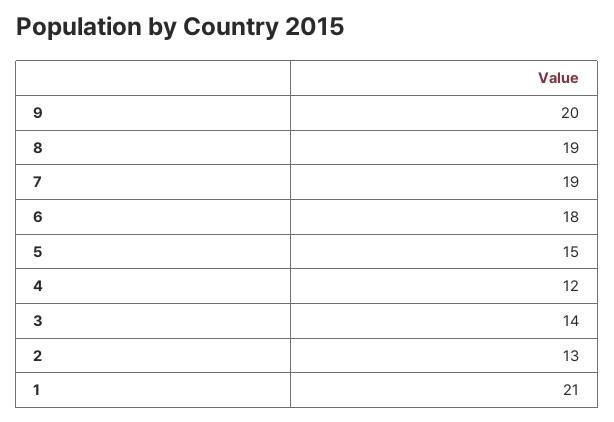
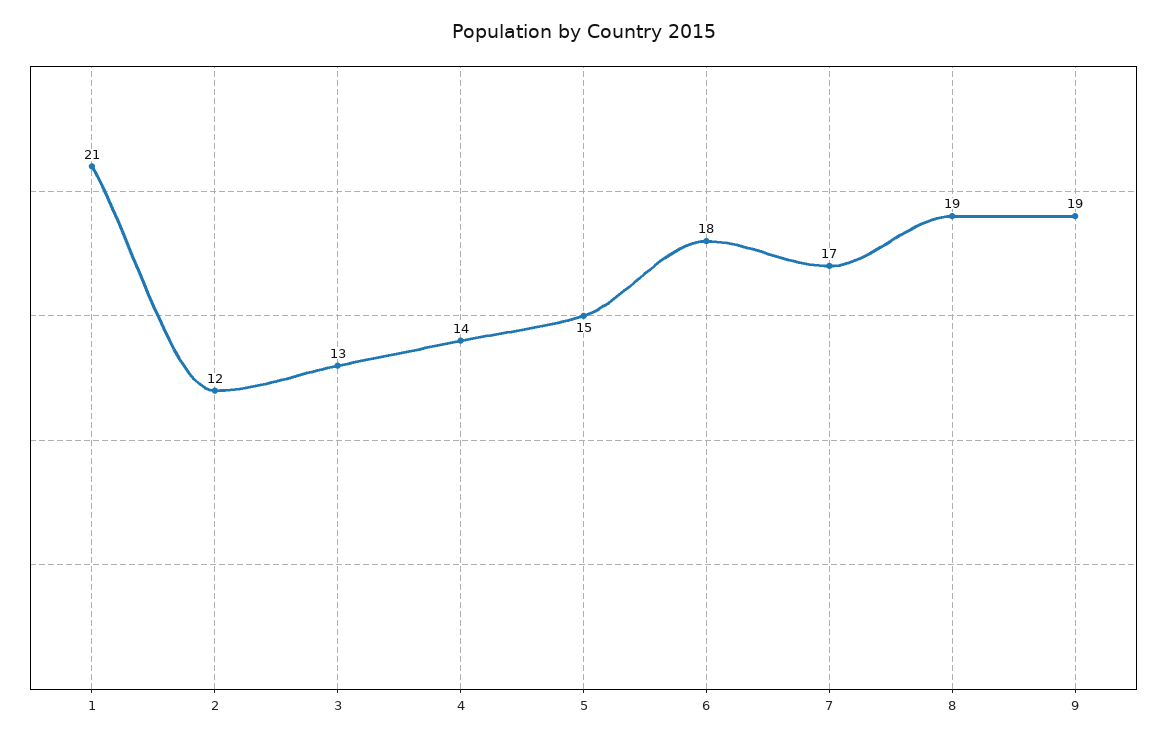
9: 20 -> 19
7: 19 -> 17
4: 12 -> 14
3: 14 -> 13
2: 13 -> 12

